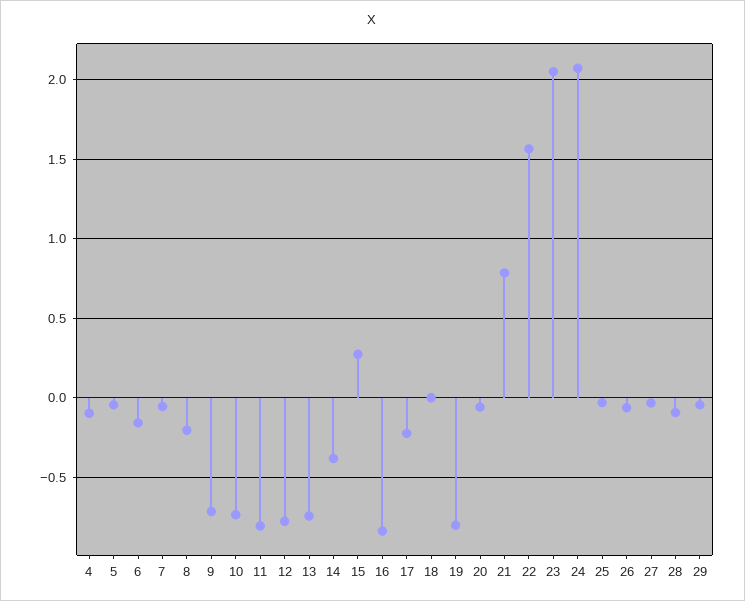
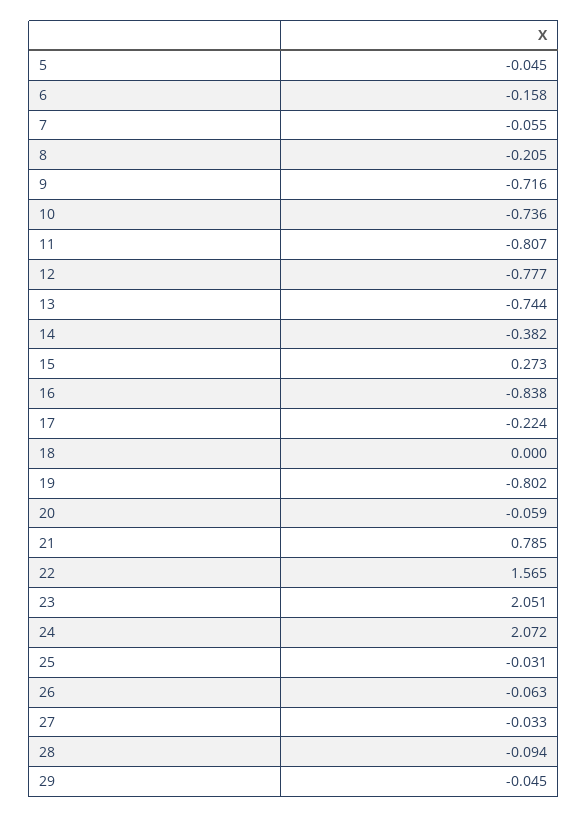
4: -0.1 -> none

